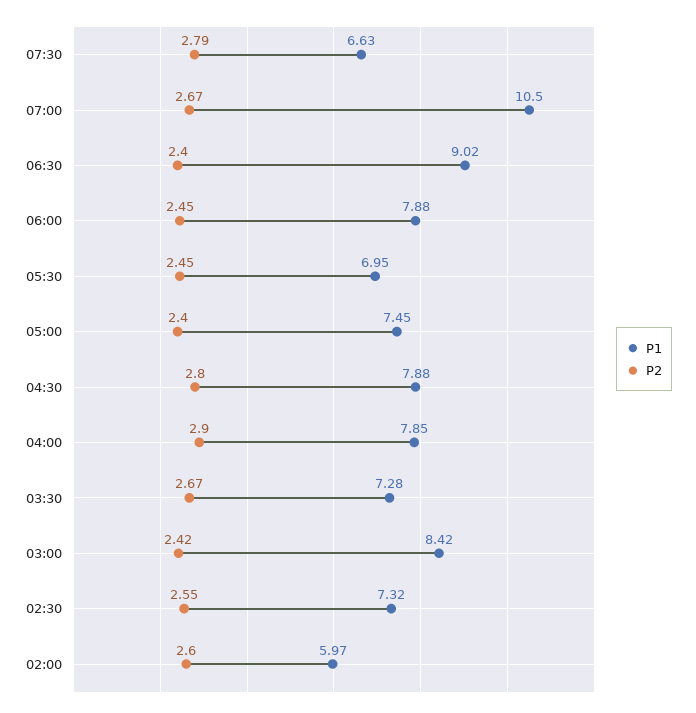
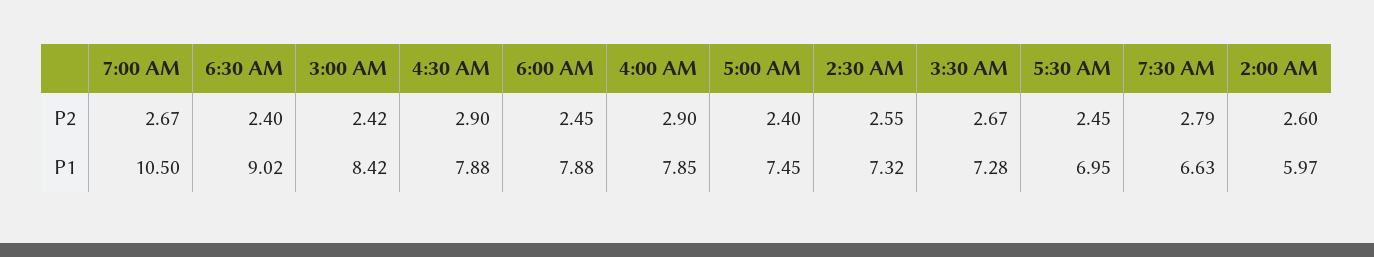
P2, 04:30: 2.8 -> 2.9

